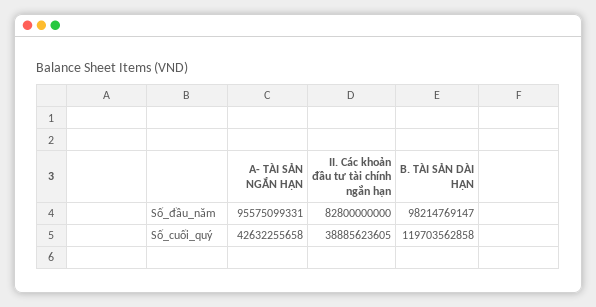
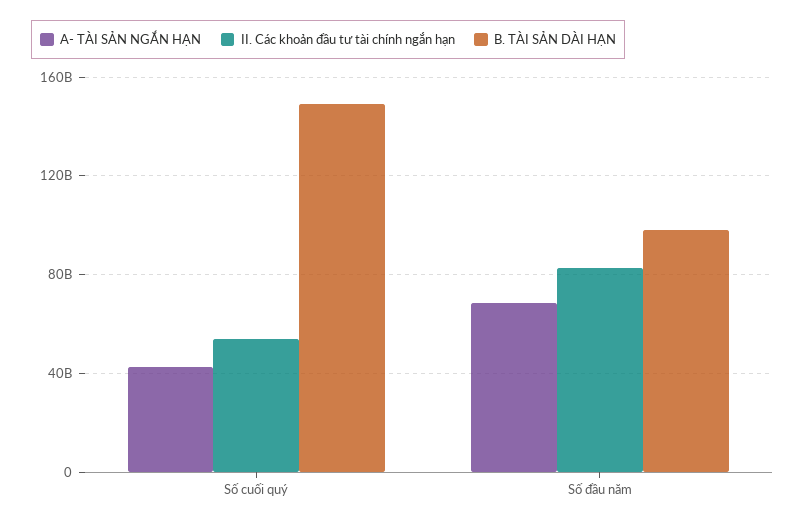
A- TÀI SẢN NGẮN HẠN, Số_đầu_năm: 95575099331 -> 70000000000
II. Các khoản đầu tư tài chính ngắn hạn, Số_cuối_quý: 38885623605 -> 55000000000
B. TÀI SẢN DÀI HẠN, Số_cuối_quý: 119703562858 -> 150000000000

